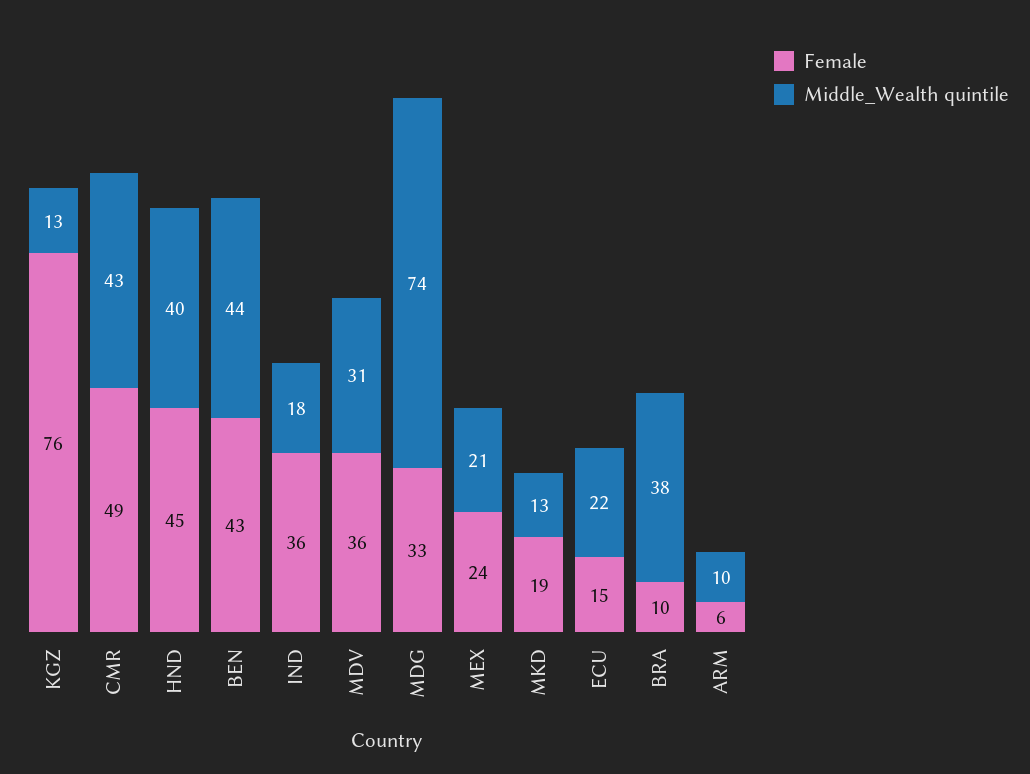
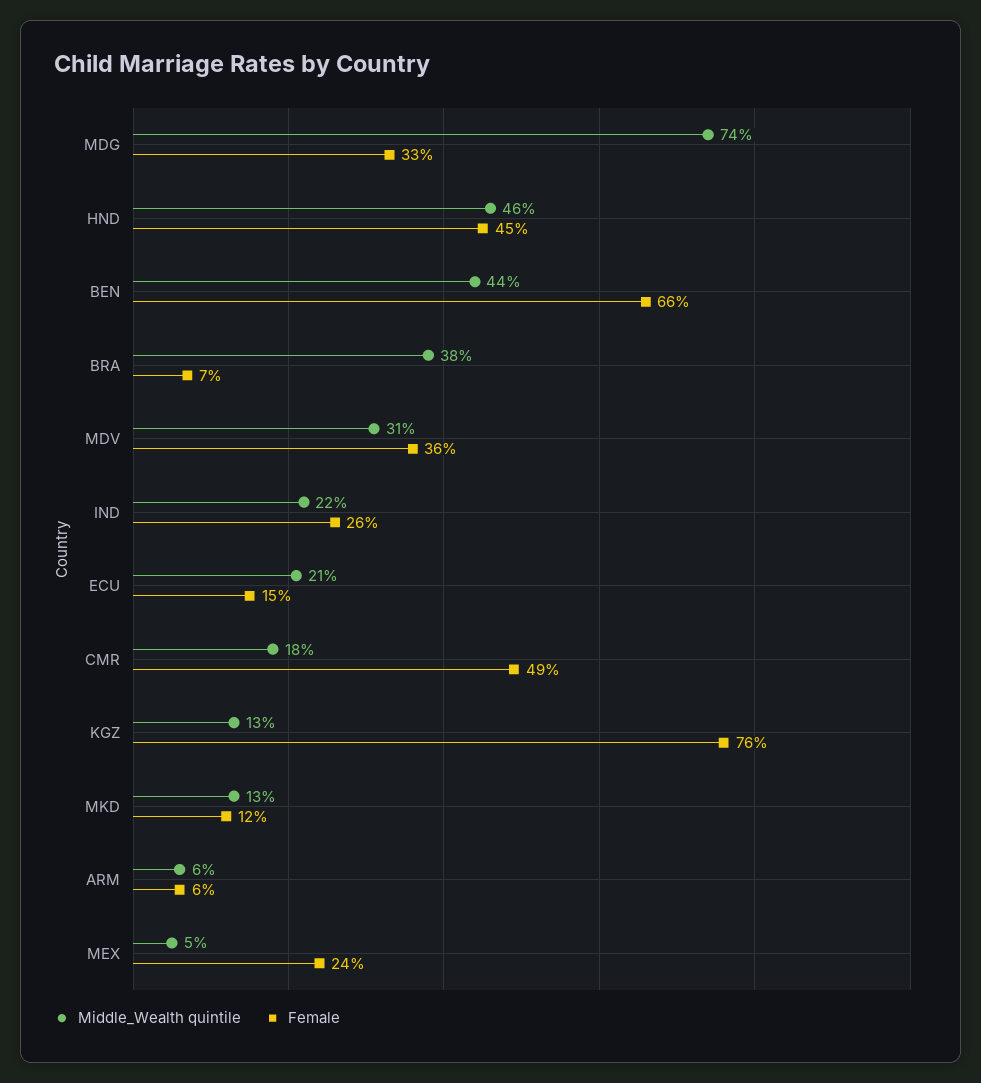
Middle_Wealth quintile, CMR: 43 -> 18
Middle_Wealth quintile, HND: 40 -> 46
Female, BEN: 43 -> 66
Female, IND: 36 -> 26
Middle_Wealth quintile, IND: 18 -> 22
Middle_Wealth quintile, MEX: 21 -> 5
Female, MKD: 19 -> 12
Middle_Wealth quintile, ECU: 22 -> 21
Female, BRA: 10 -> 7
Middle_Wealth quintile, ARM: 10 -> 6

